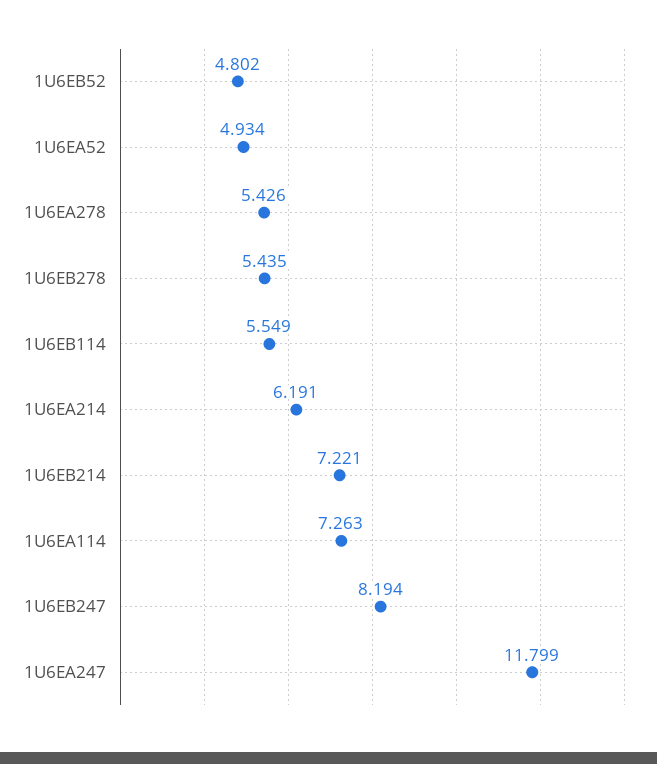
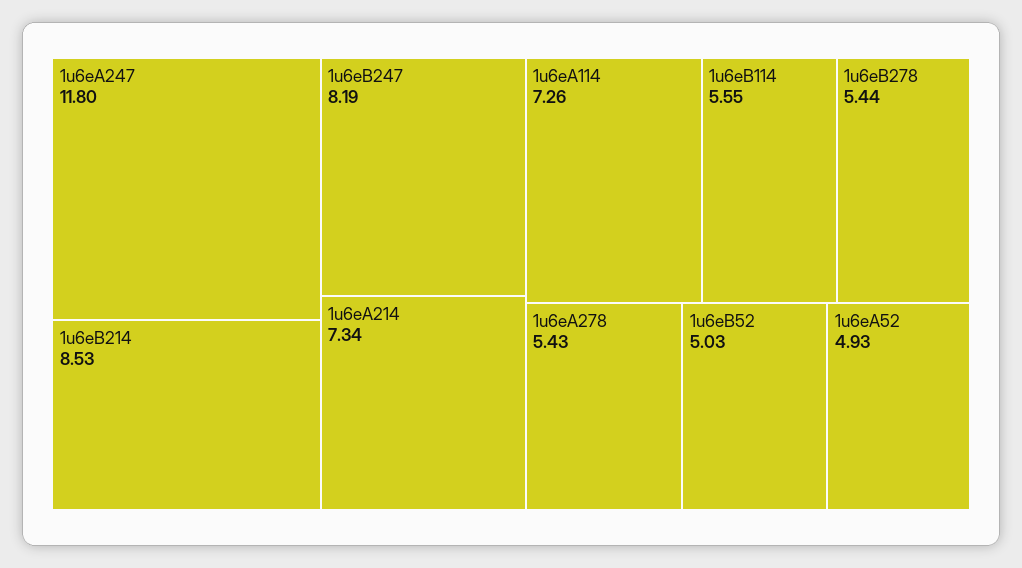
1U6EB52: 4.802 -> 5.03
1U6EA214: 6.191 -> 7.34
1U6EB214: 7.221 -> 8.53

